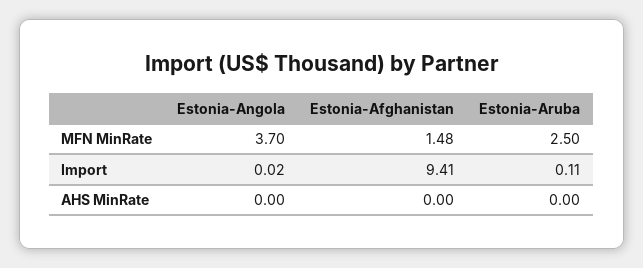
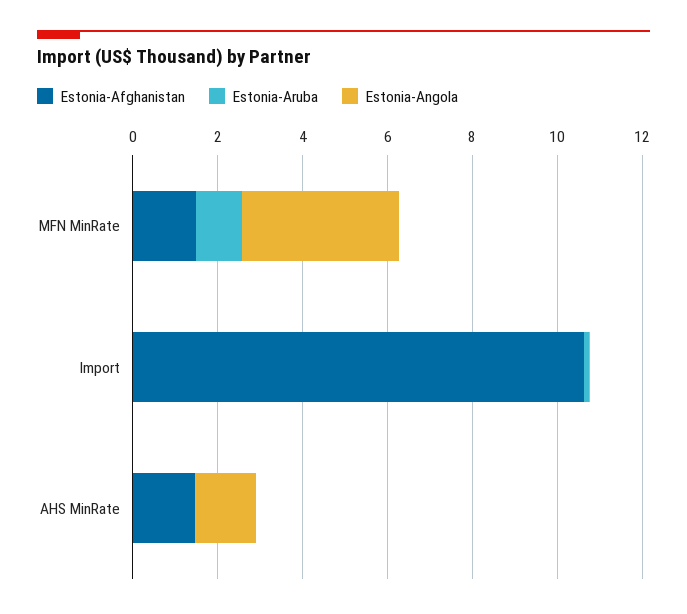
Estonia-Aruba, MFN MinRate: 2.5 -> 1
Estonia-Afghanistan, Import: 9.41 -> 10.5
Estonia-Angola, AHS MinRate: 0 -> 1.5
Estonia-Afghanistan, AHS MinRate: 0 -> 1.5

